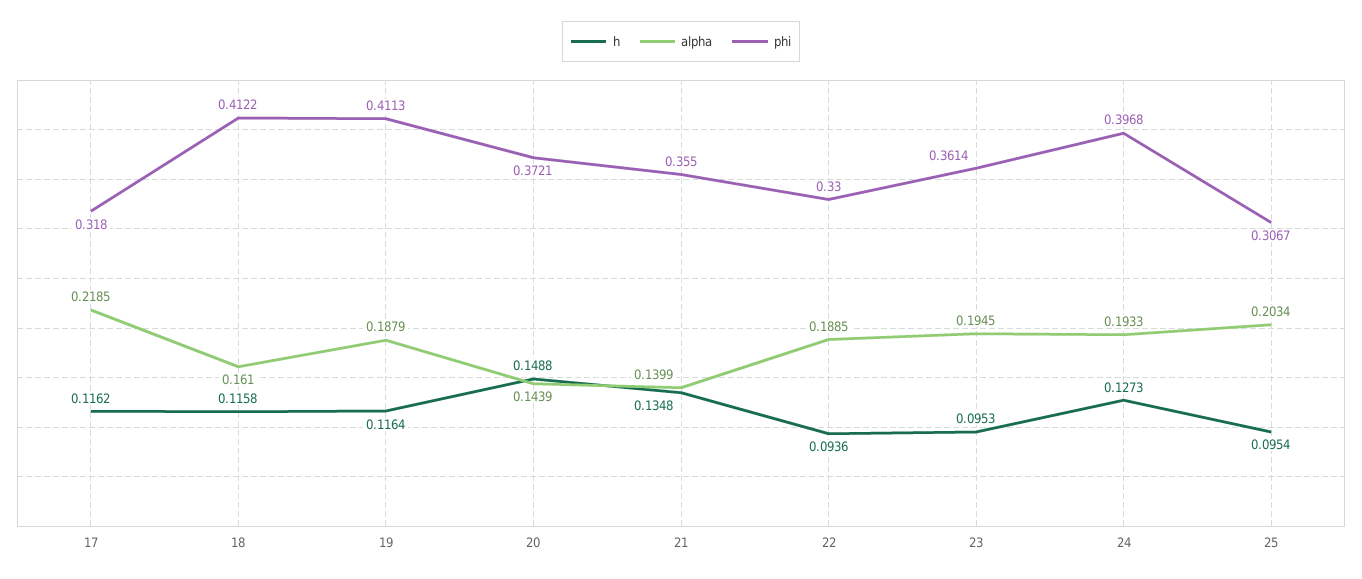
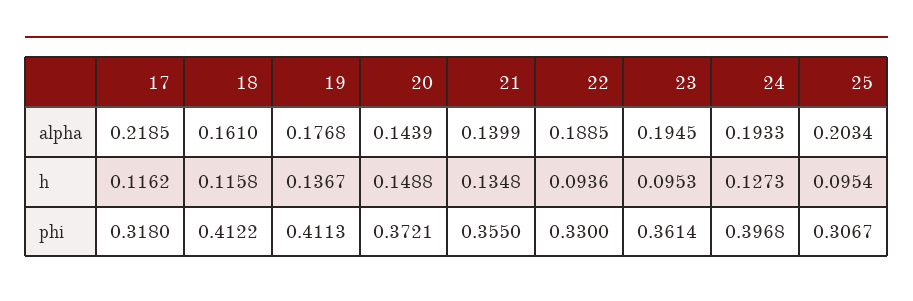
h, 19: 0.1164 -> 0.1367
alpha, 19: 0.1879 -> 0.1768

